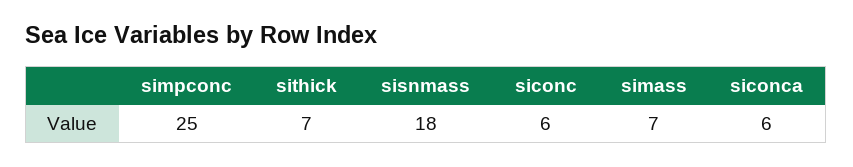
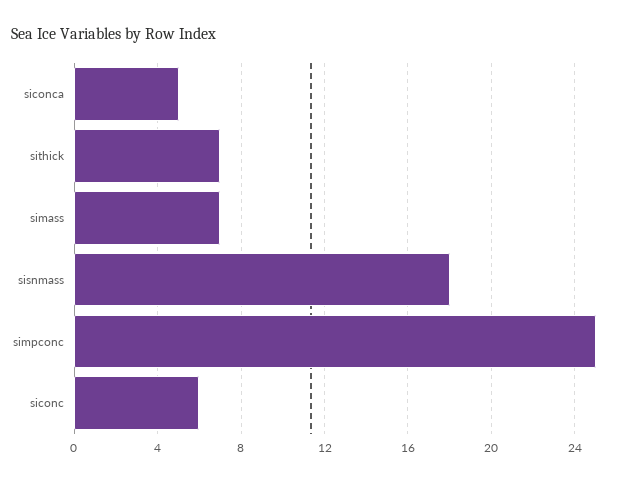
siconca: 6 -> 5

